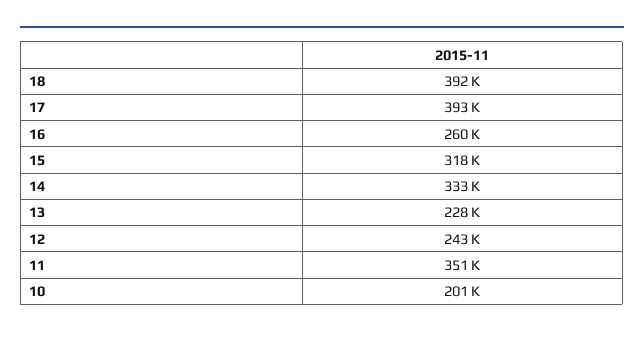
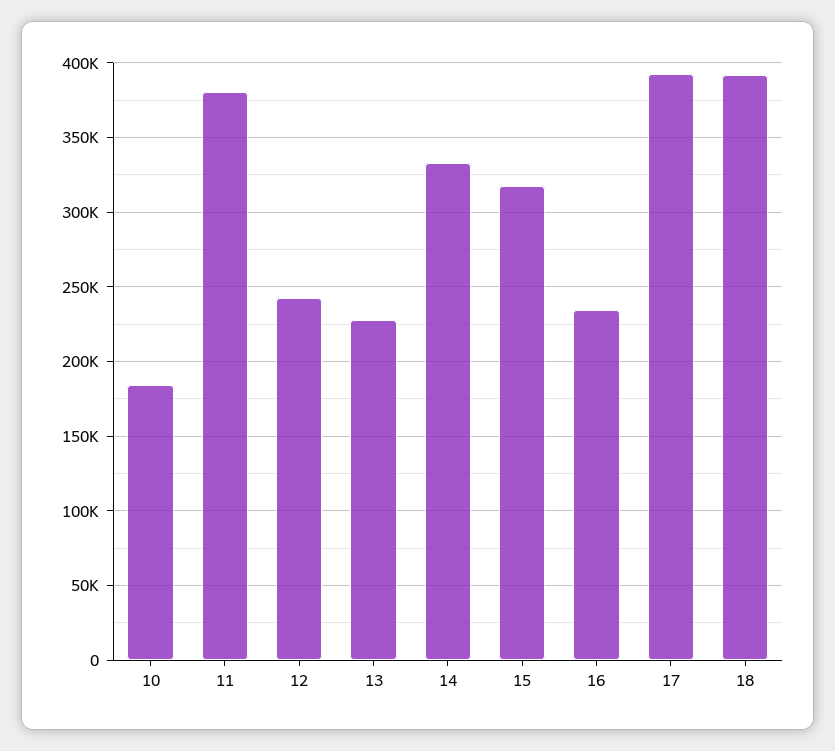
16: 260000 -> 235000
11: 351000 -> 380000
10: 201000 -> 185000

